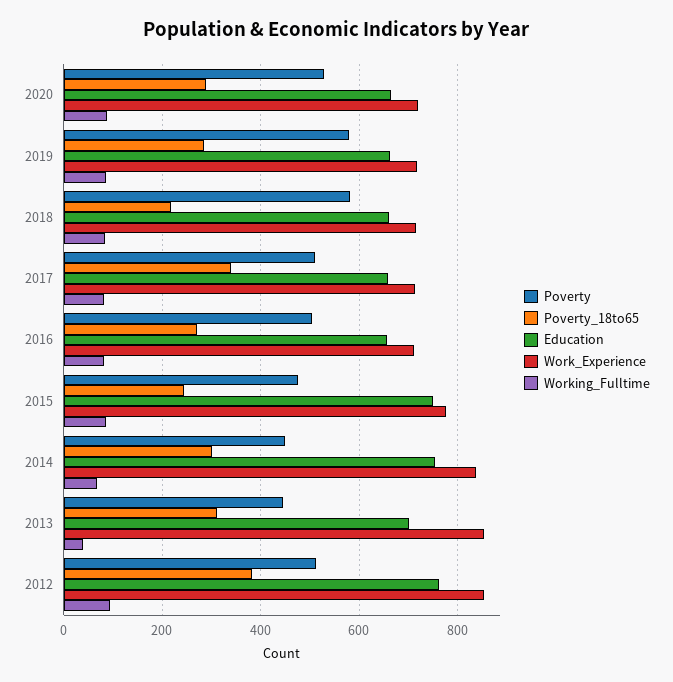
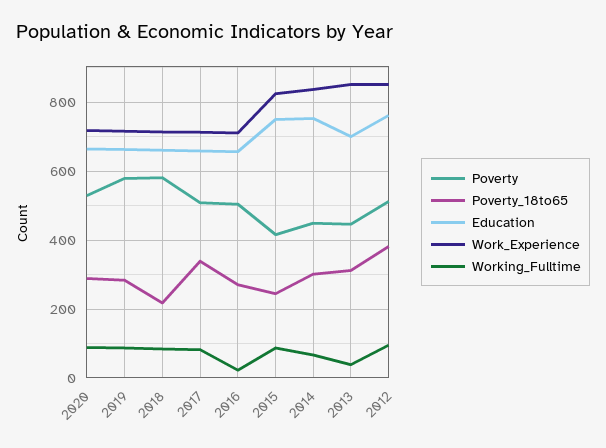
Working_Fulltime, 2016: 80 -> 20
Poverty, 2015: 480 -> 420
Work_Experience, 2015: 780 -> 820

